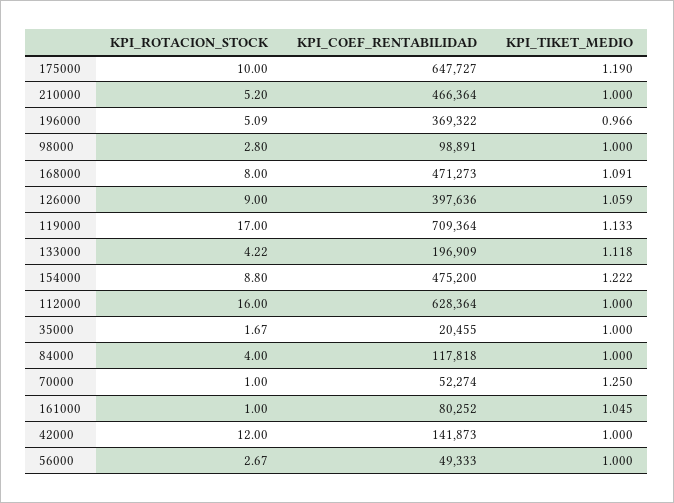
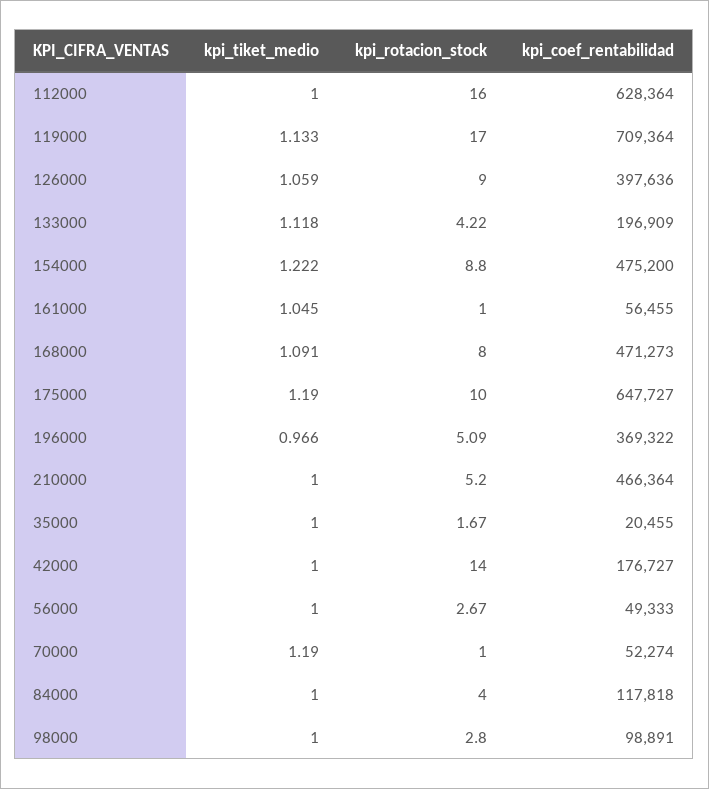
KPI_TIKET_MEDIO, 70000: 1.25 -> 1.19
KPI_COEF_RENTABILIDAD, 161000: 80252 -> 56455
KPI_ROTACION_STOCK, 42000: 12 -> 14
KPI_COEF_RENTABILIDAD, 42000: 141873 -> 176727

